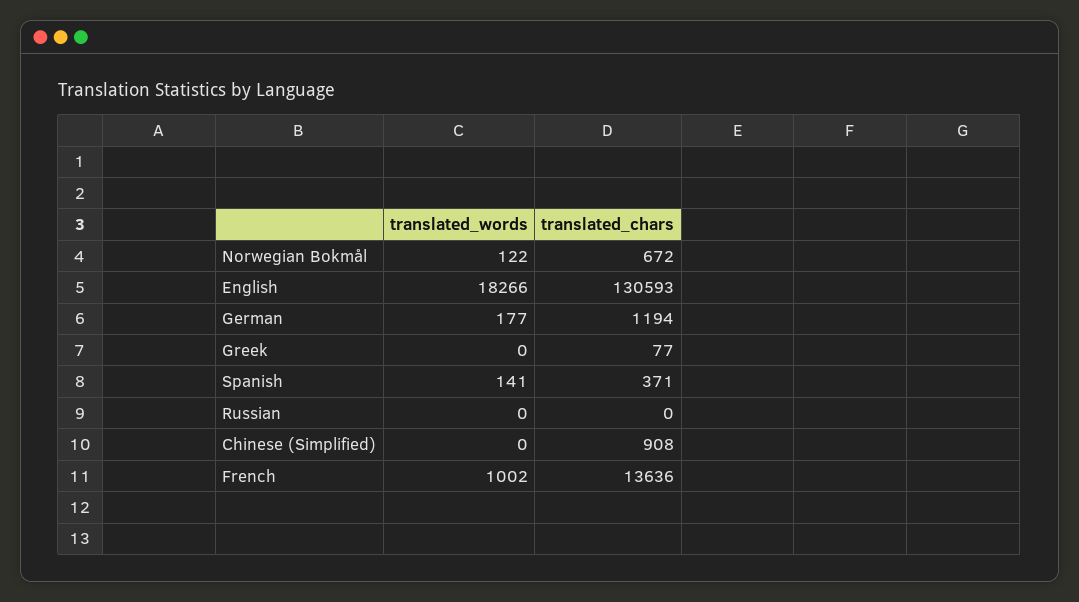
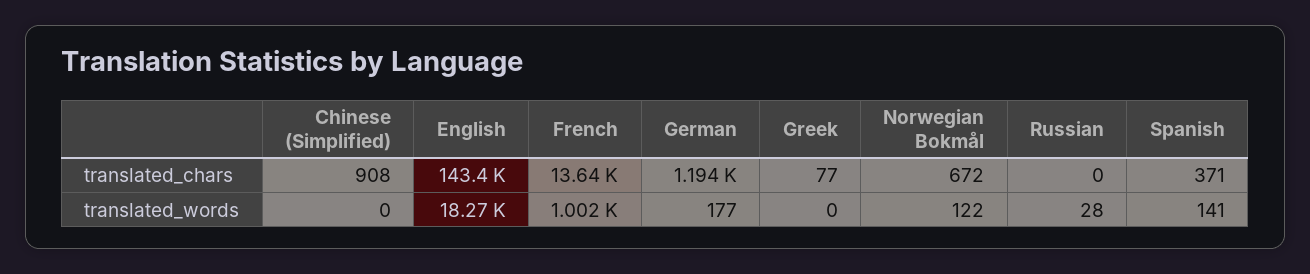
translated_chars, English: 130593 -> 143400
translated_words, Russian: 0 -> 28

